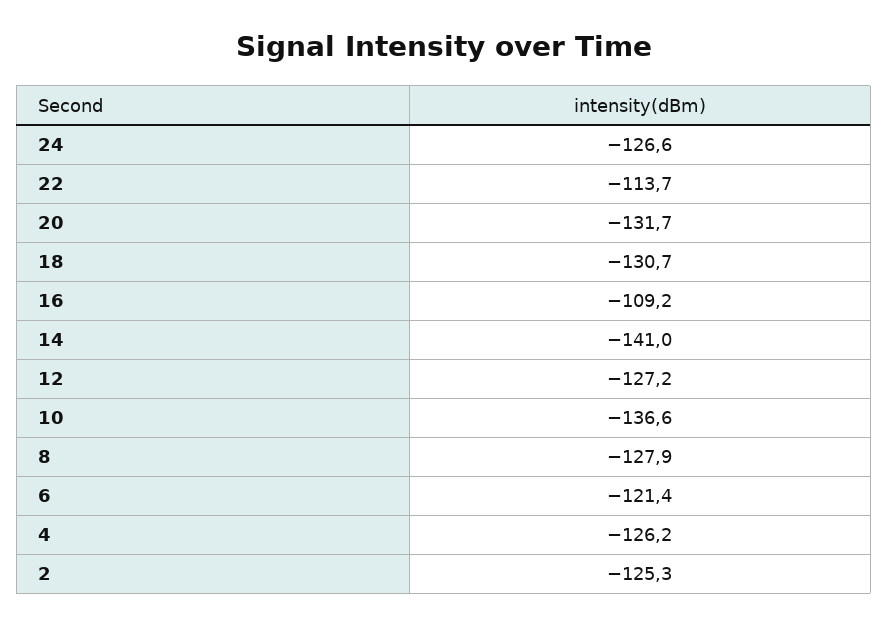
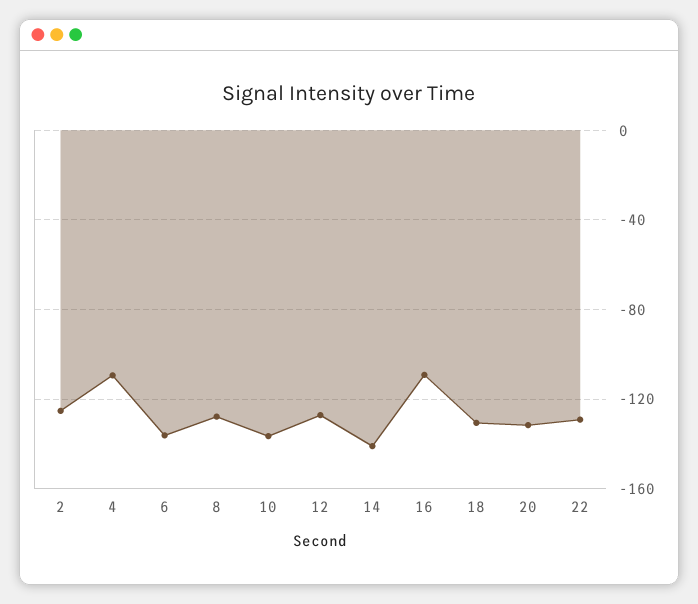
24: -126.6 -> none
22: -113.7 -> -130
6: -121.4 -> -135
4: -126.2 -> -110

